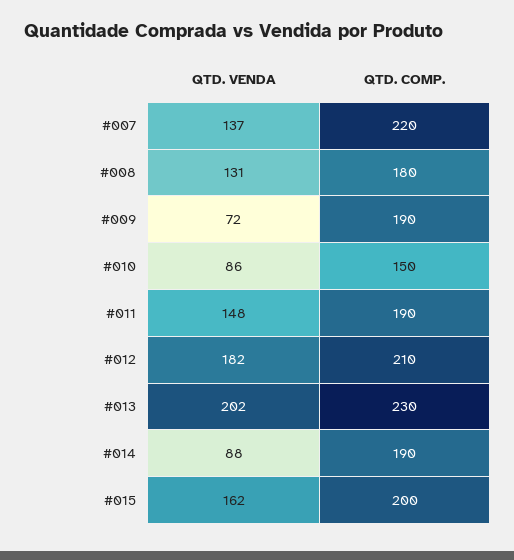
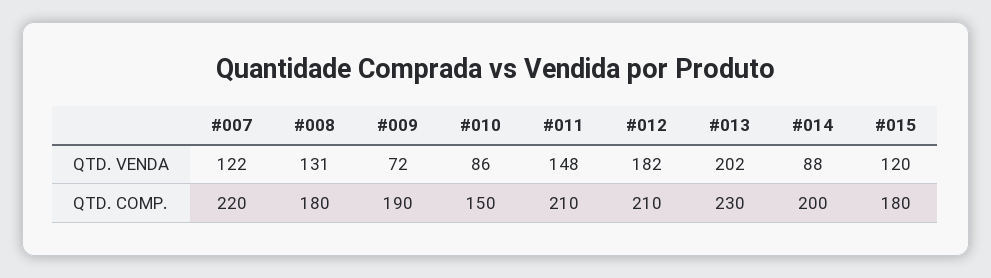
QTD. VENDA, #007: 137 -> 122
QTD. COMP., #011: 190 -> 210
QTD. COMP., #014: 190 -> 200
QTD. VENDA, #015: 162 -> 120
QTD. COMP., #015: 200 -> 180

